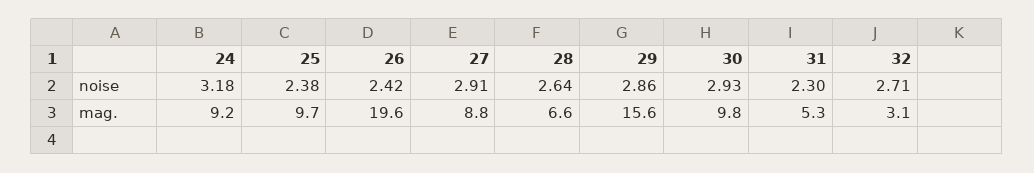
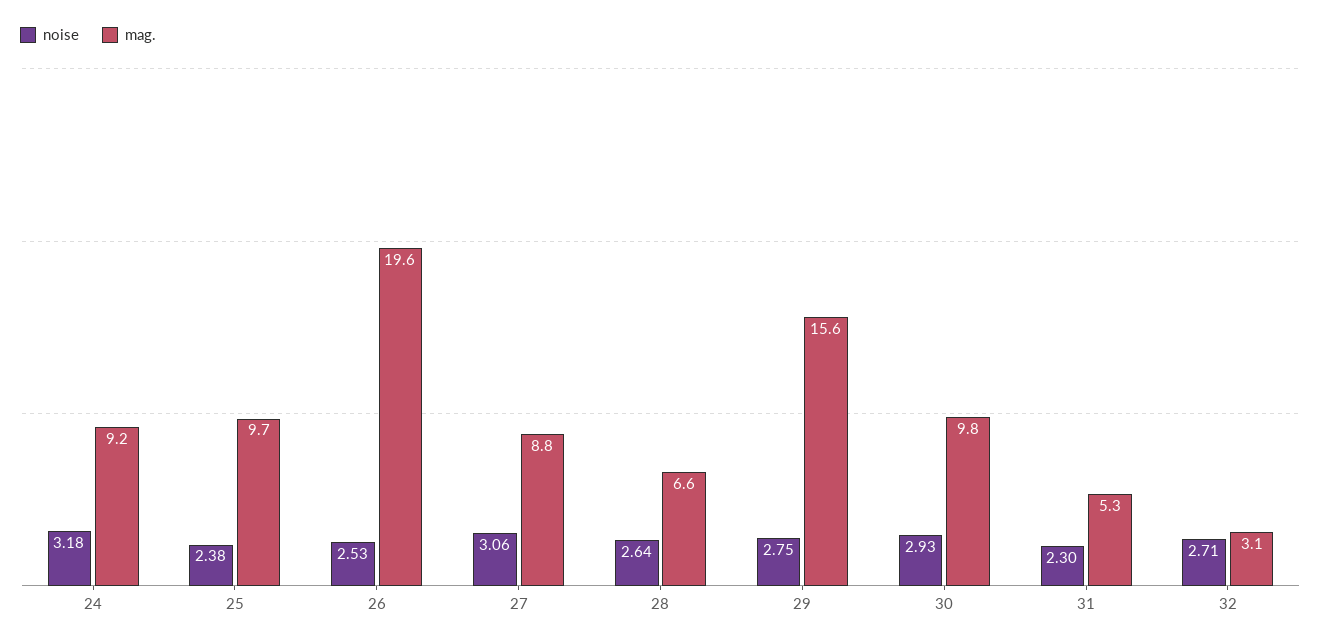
noise, 26: 2.42 -> 2.53
noise, 27: 2.91 -> 3.06
noise, 29: 2.86 -> 2.75

